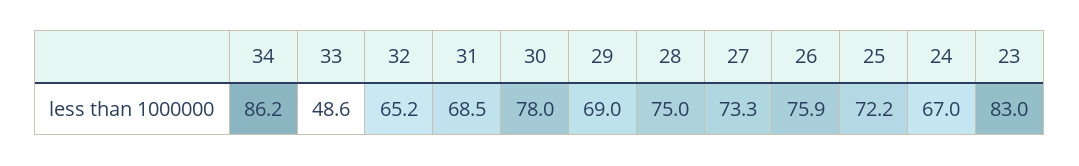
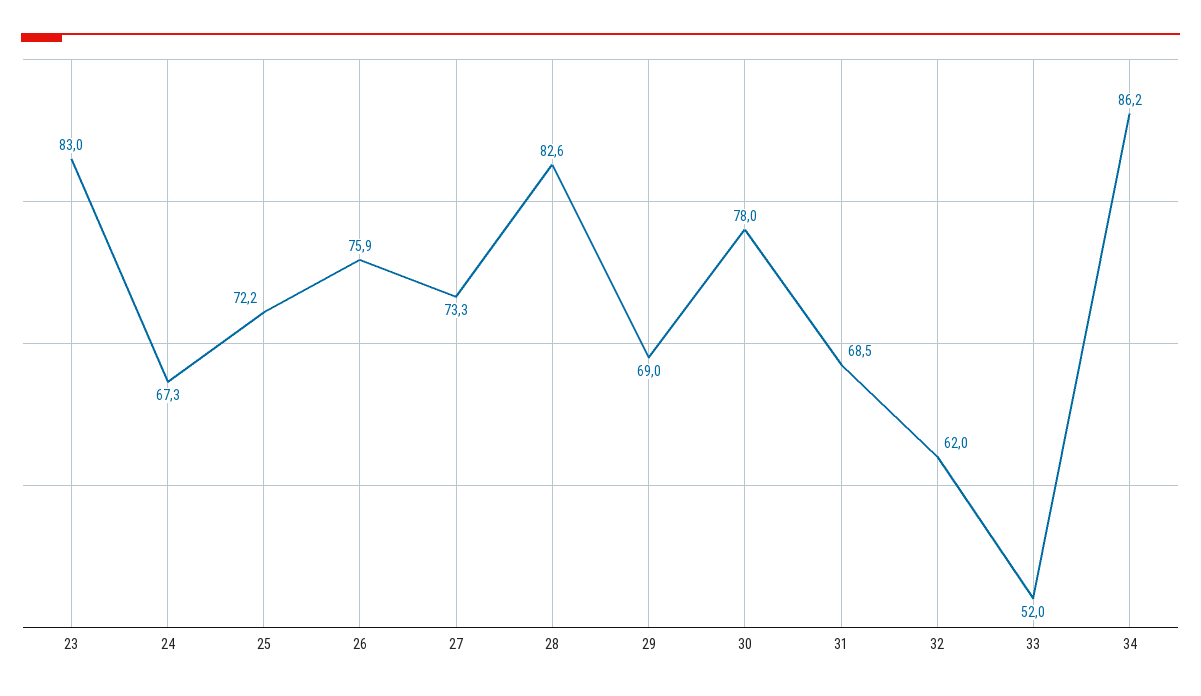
33: 48.6 -> 52
32: 65.2 -> 62
28: 75 -> 82.6
24: 67 -> 67.3

